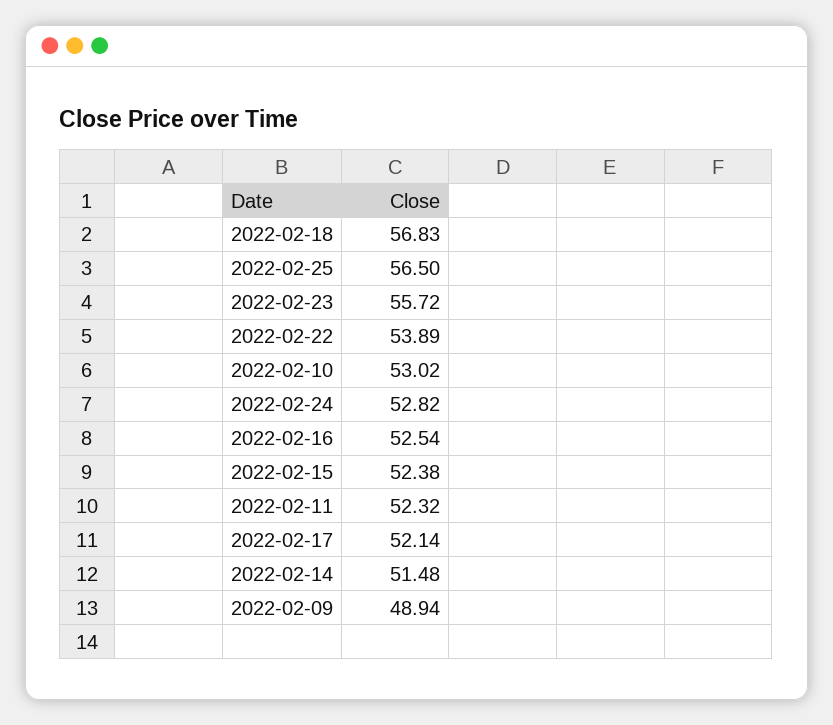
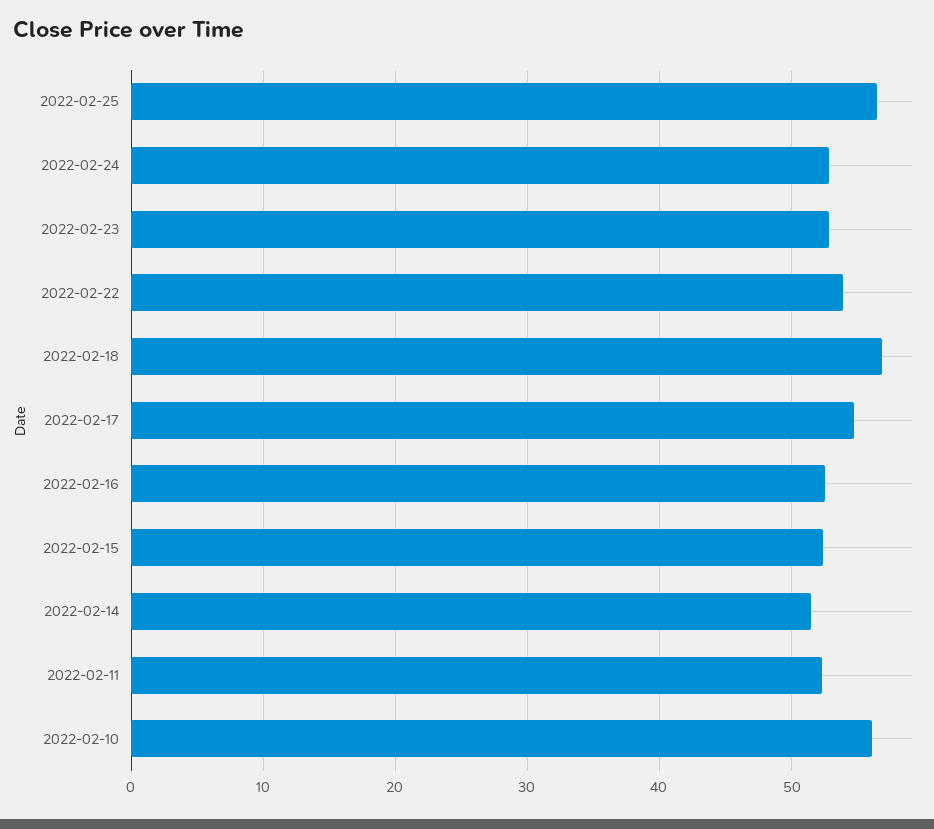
2022-02-23: 55.72 -> 53
2022-02-10: 53.02 -> 56
2022-02-17: 52.14 -> 55
2022-02-09: 48.94 -> none

